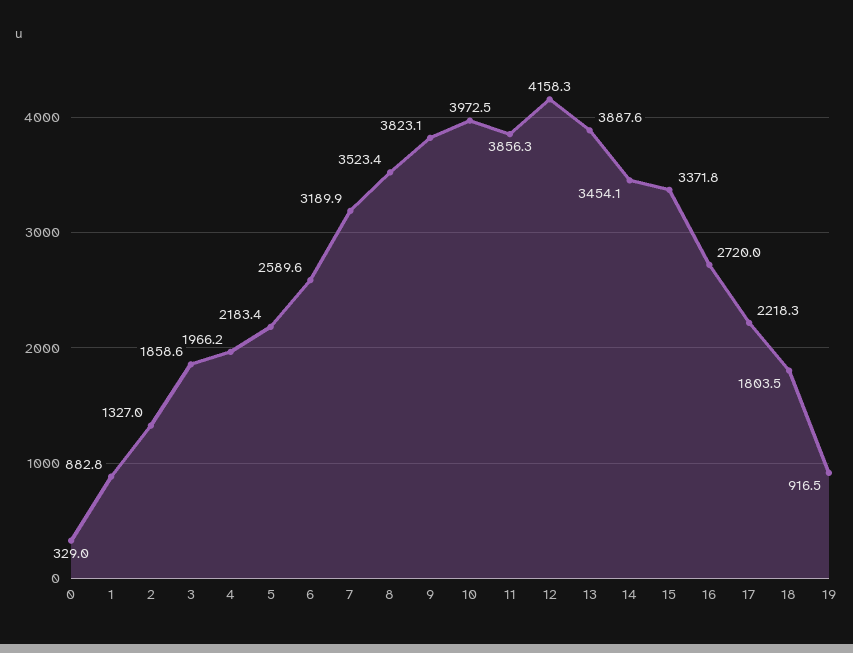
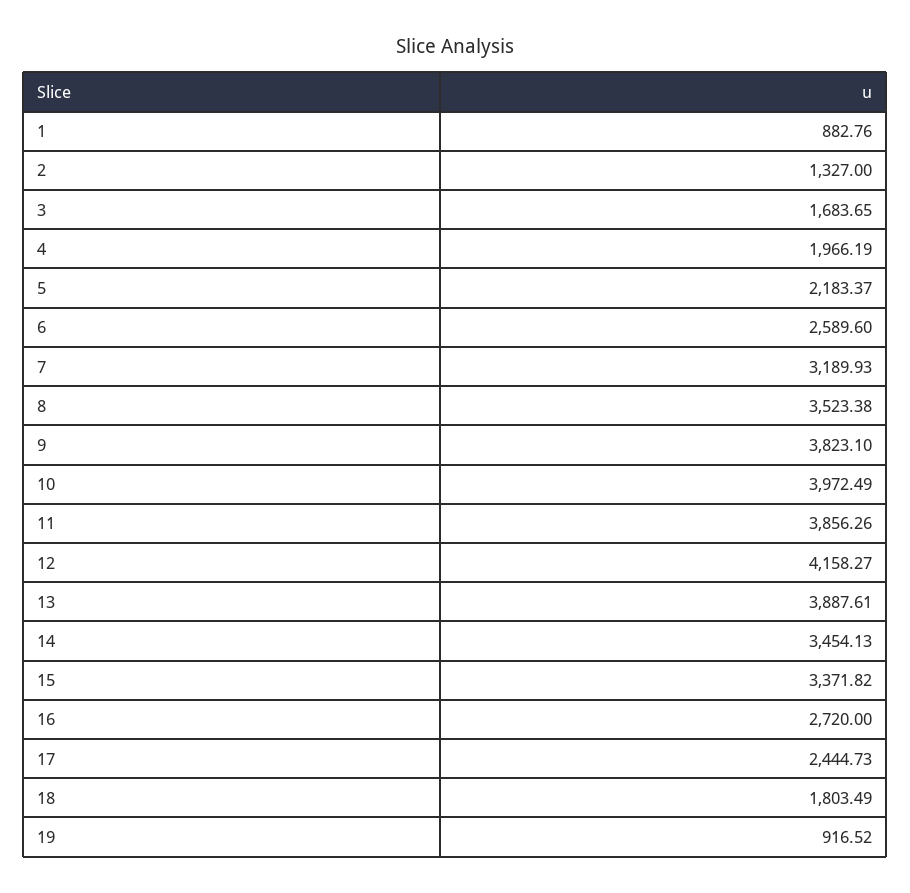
0: 329 -> none
3: 1858.6 -> 1683.65
17: 2218.3 -> 2444.73

